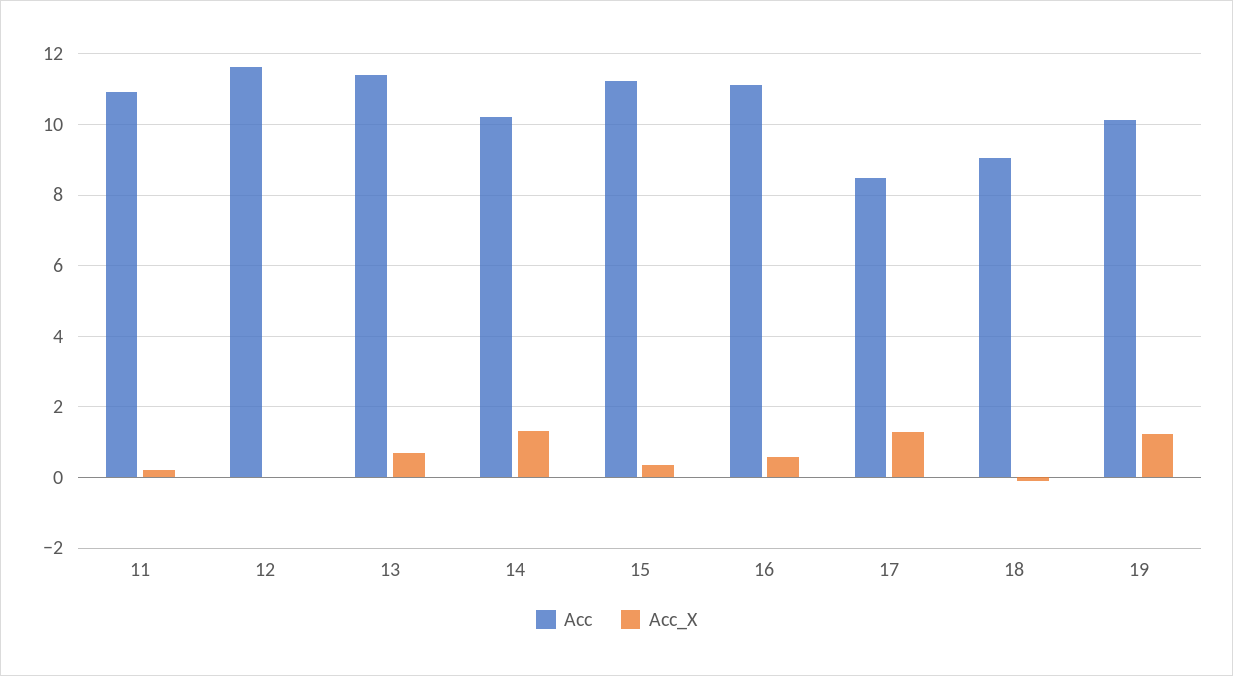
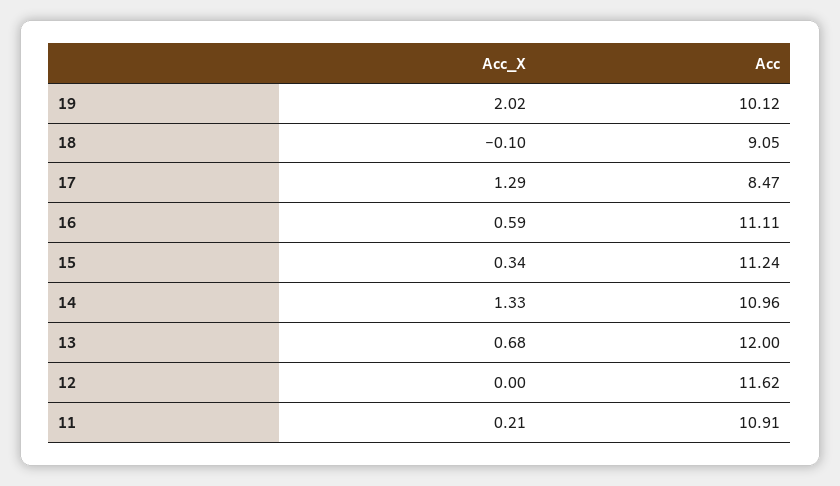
Acc, 13: 11.4 -> 12
Acc, 14: 10.2 -> 10.96
Acc_X, 19: 1.2 -> 2.02

